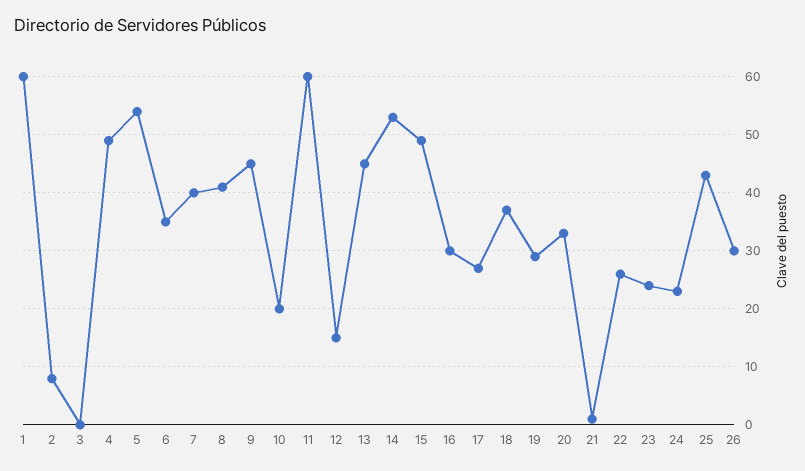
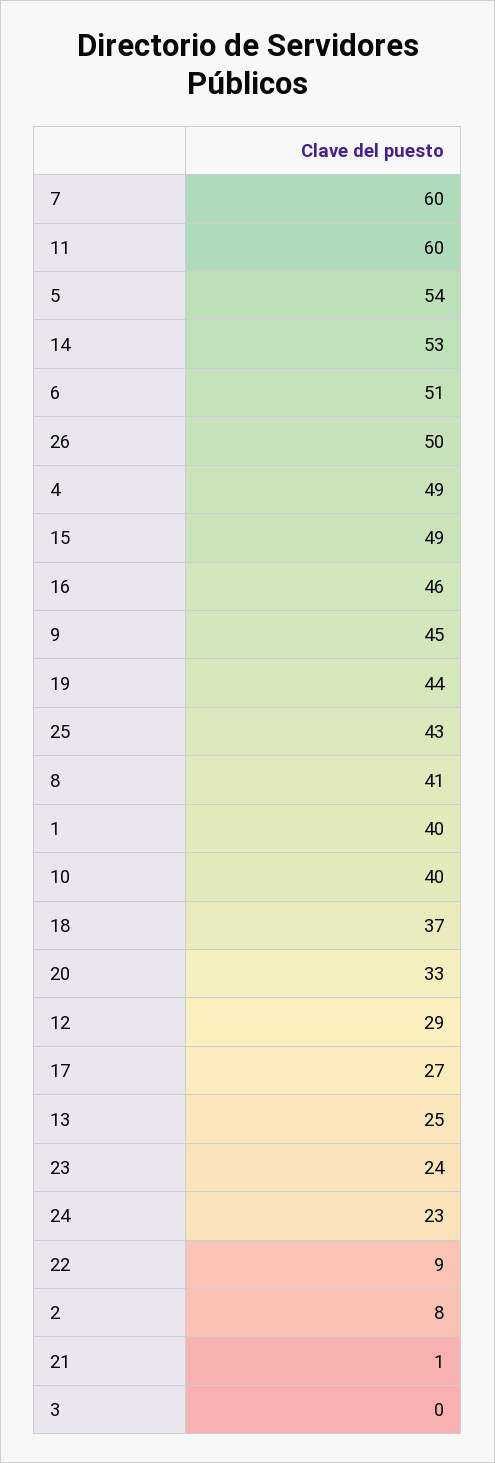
1: 60 -> 40
6: 35 -> 51
7: 40 -> 60
10: 20 -> 40
12: 15 -> 29
13: 45 -> 25
16: 30 -> 46
19: 30 -> 44
22: 25 -> 9
26: 30 -> 50

